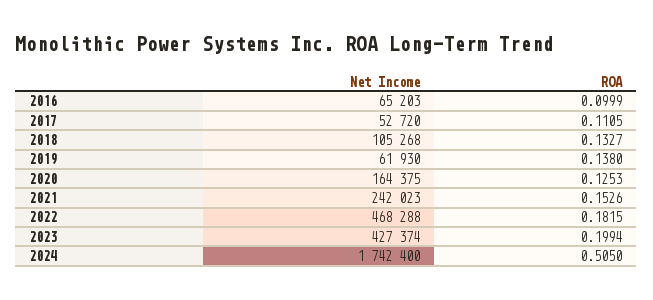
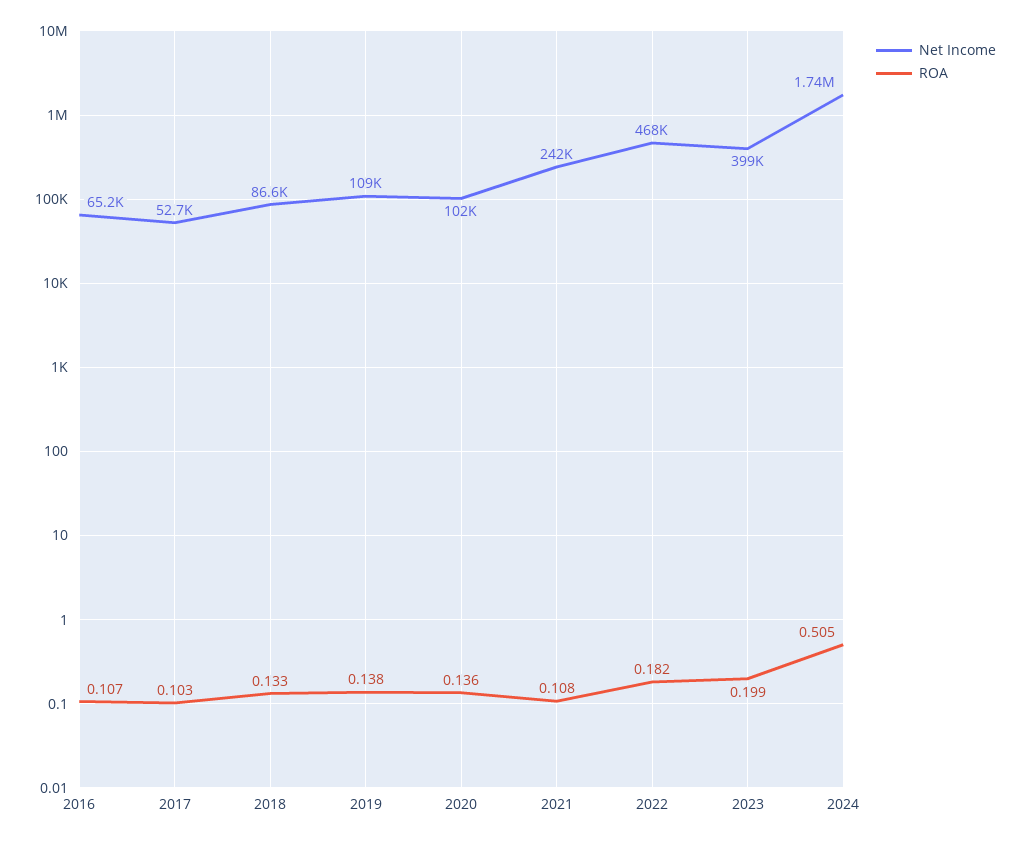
ROA, 2016: 0.0999 -> 0.107
ROA, 2017: 0.1105 -> 0.103
Net Income, 2018: 105268 -> 86600
Net Income, 2019: 61930 -> 109000
Net Income, 2020: 164375 -> 102000
ROA, 2020: 0.1253 -> 0.136
ROA, 2021: 0.1526 -> 0.108
Net Income, 2023: 427374 -> 399000

